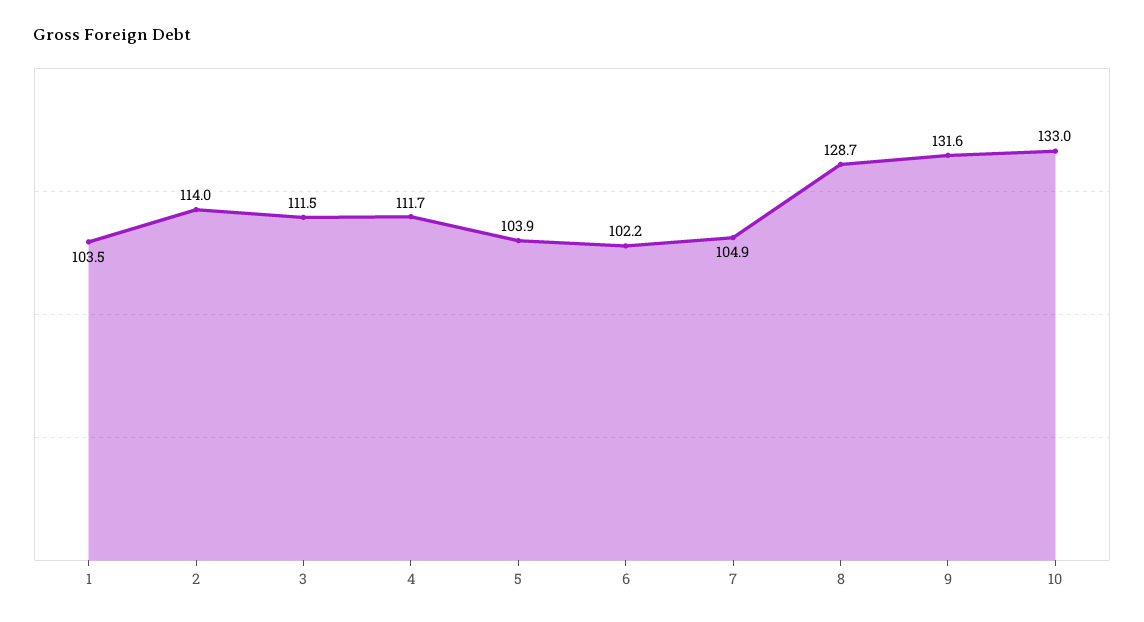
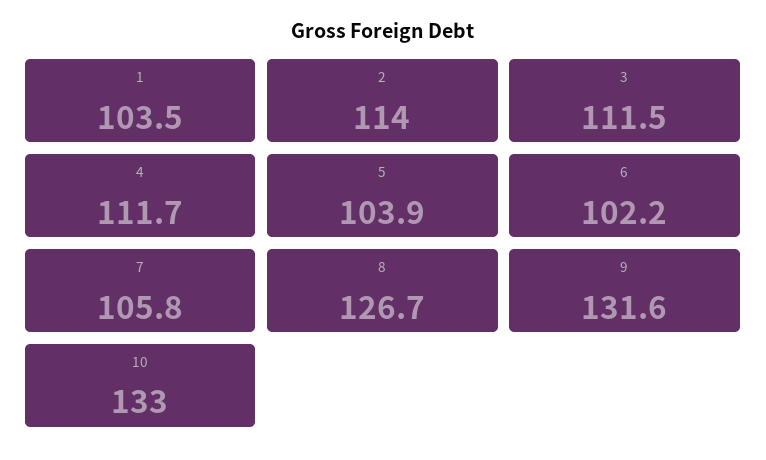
7: 104.9 -> 105.8
8: 128.7 -> 126.7

